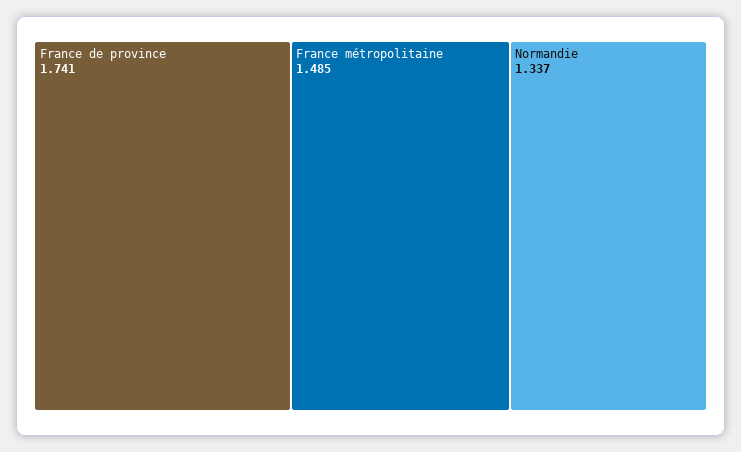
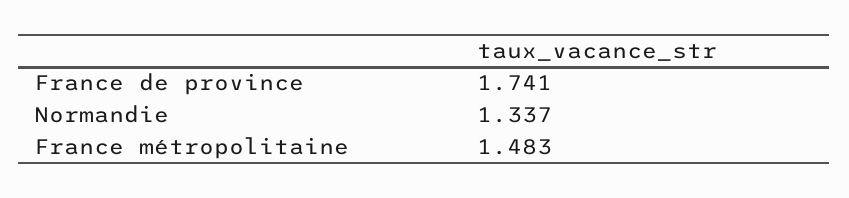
France métropolitaine: 1.485 -> 1.483

